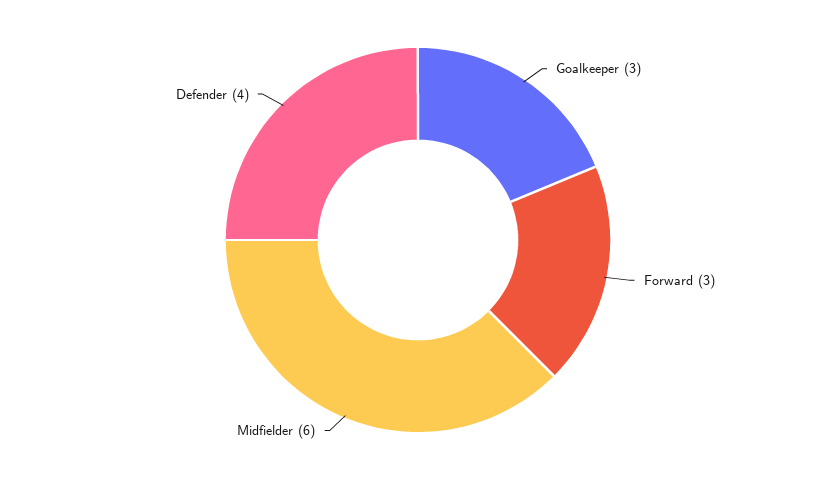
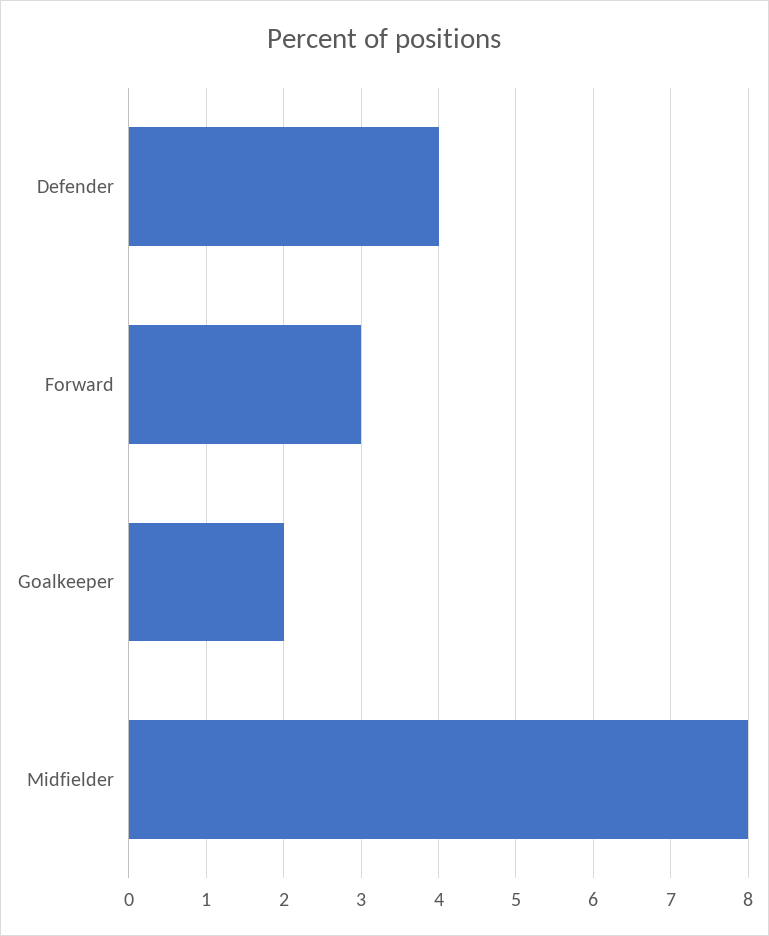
Goalkeeper: 3 -> 2
Midfielder: 6 -> 8

